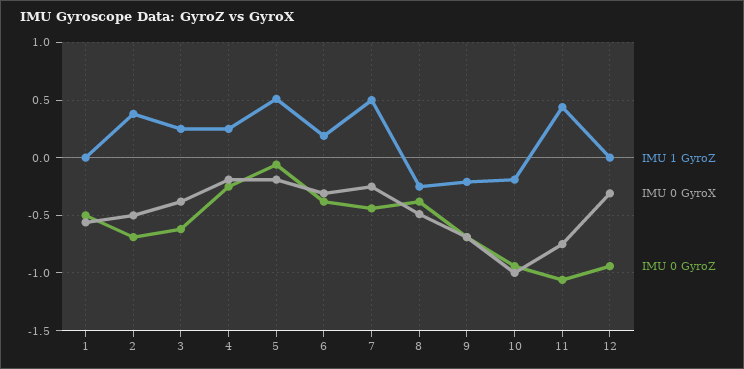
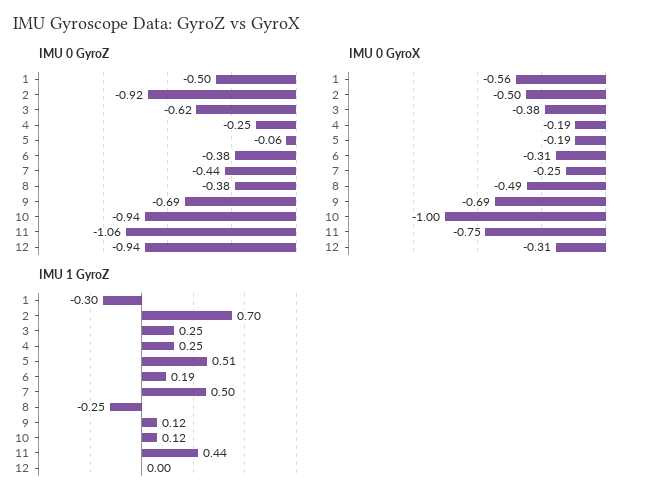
IMU 1 GyroZ, 1: 0 -> -0.3
IMU 1 GyroZ, 2: 0.4 -> 0.7
IMU 0 GyroZ, 2: -0.7 -> -0.92
IMU 1 GyroZ, 9: -0.2 -> 0.12
IMU 1 GyroZ, 10: -0.2 -> 0.12

